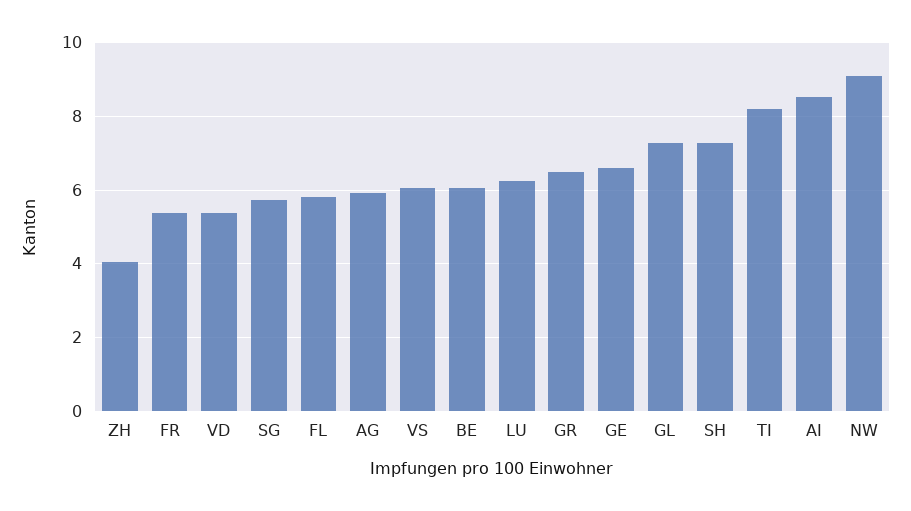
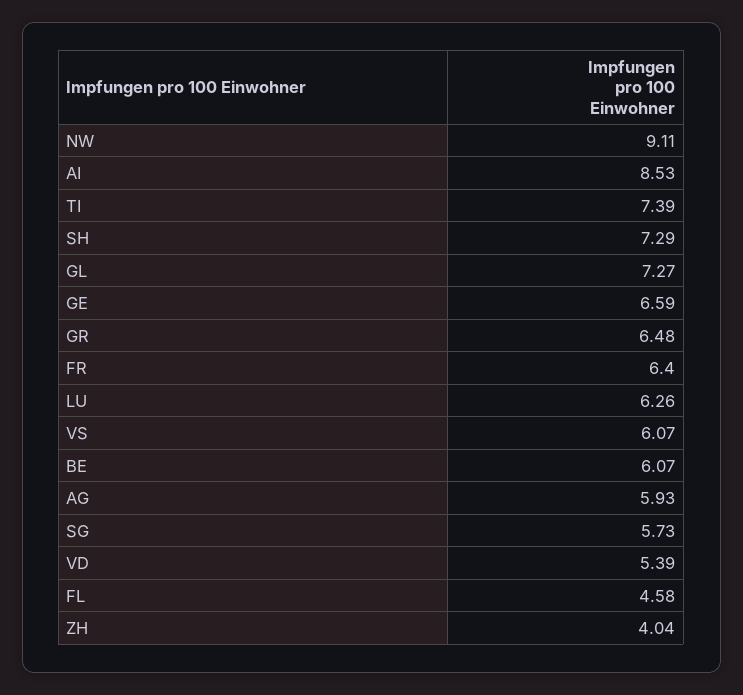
FR: 5.4 -> 6.4
FL: 5.8 -> 4.58
TI: 8.2 -> 7.39

